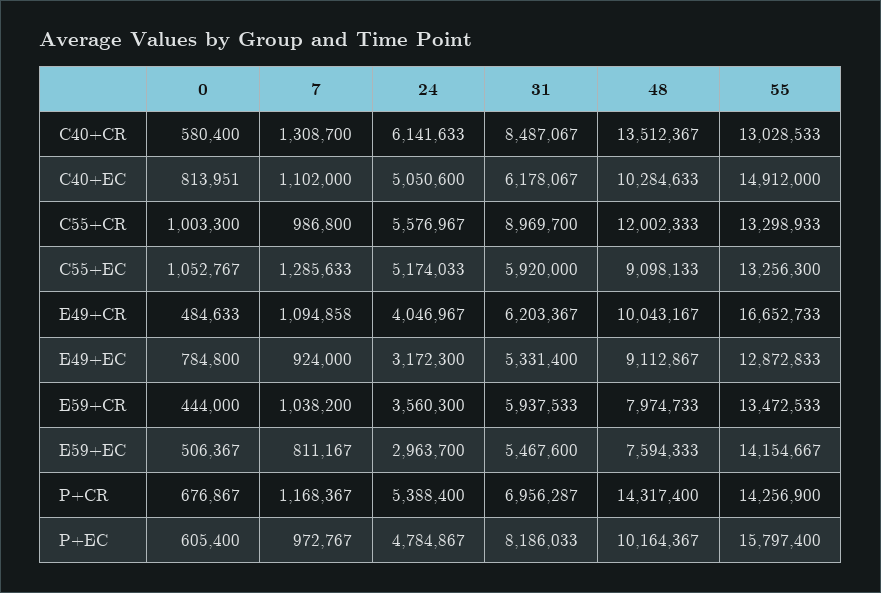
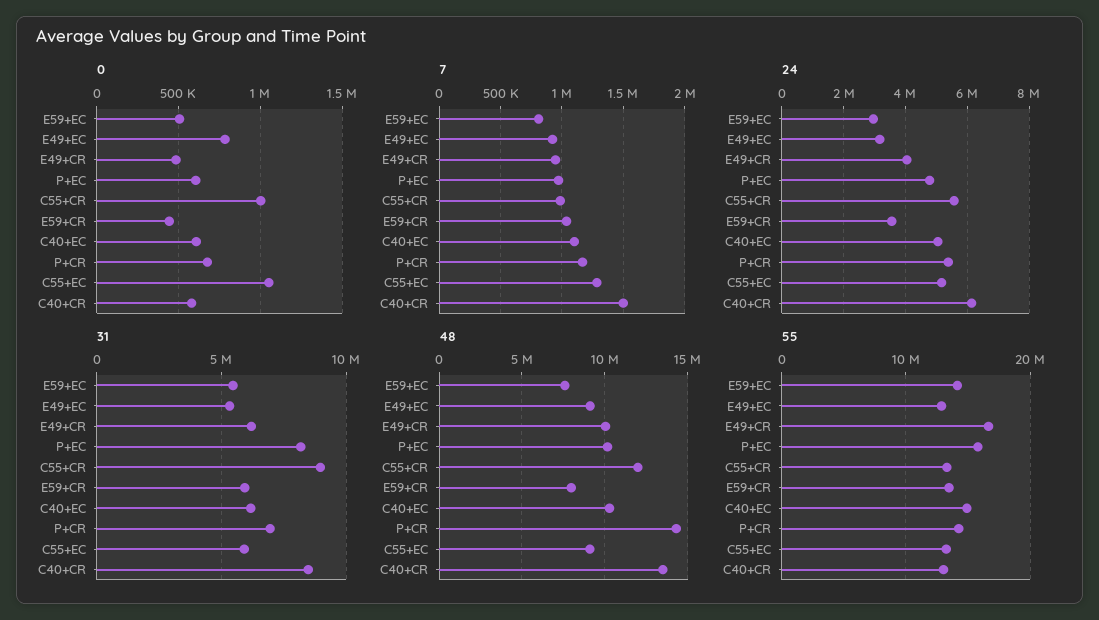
7, C40+CR: 1308700 -> 1500000
0, C40+EC: 813951 -> 600000
7, E49+CR: 1094858 -> 950000

